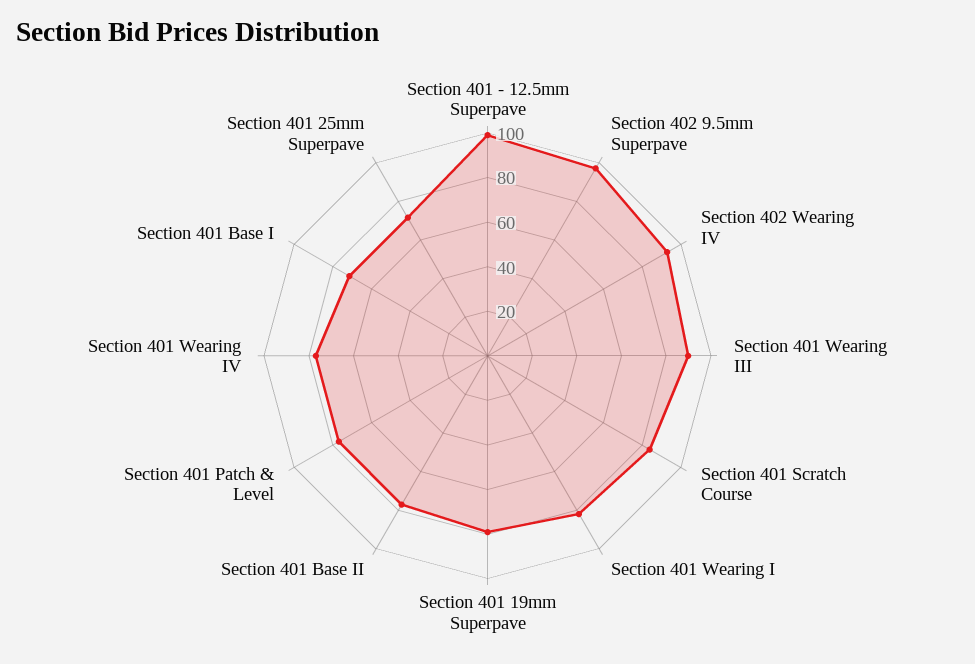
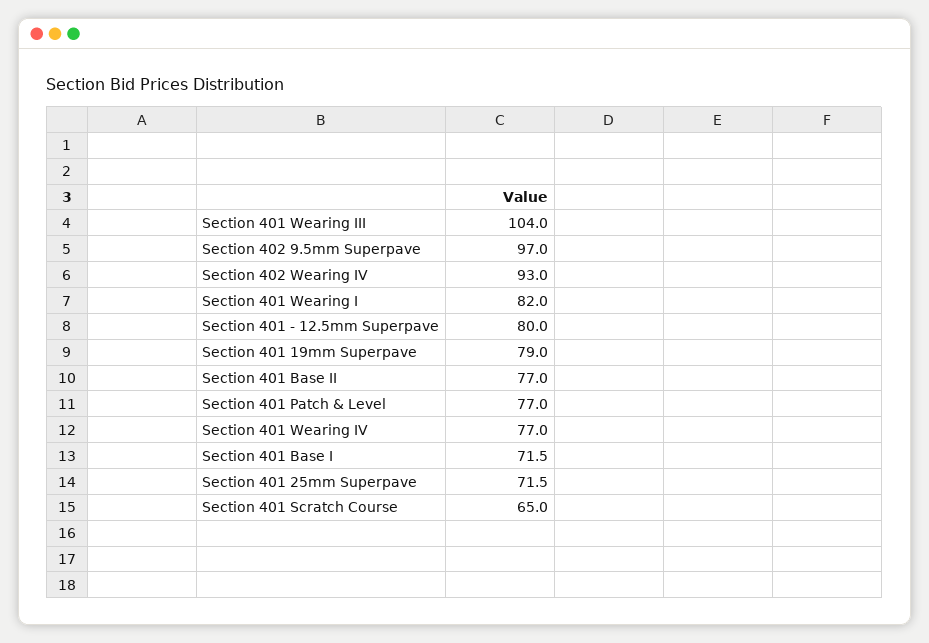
Section 401 - 12.5mm Superpave: 100 -> 80
Section 401 Wearing III: 90 -> 104
Section 401 Scratch Course: 85 -> 65

